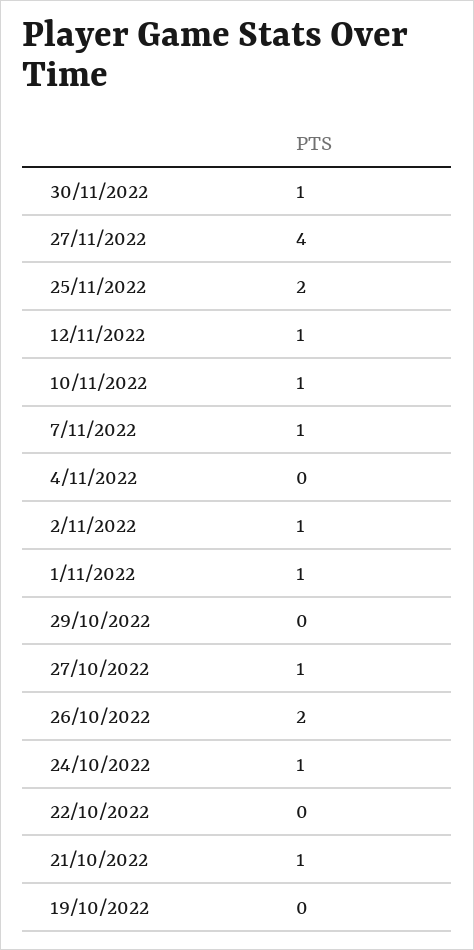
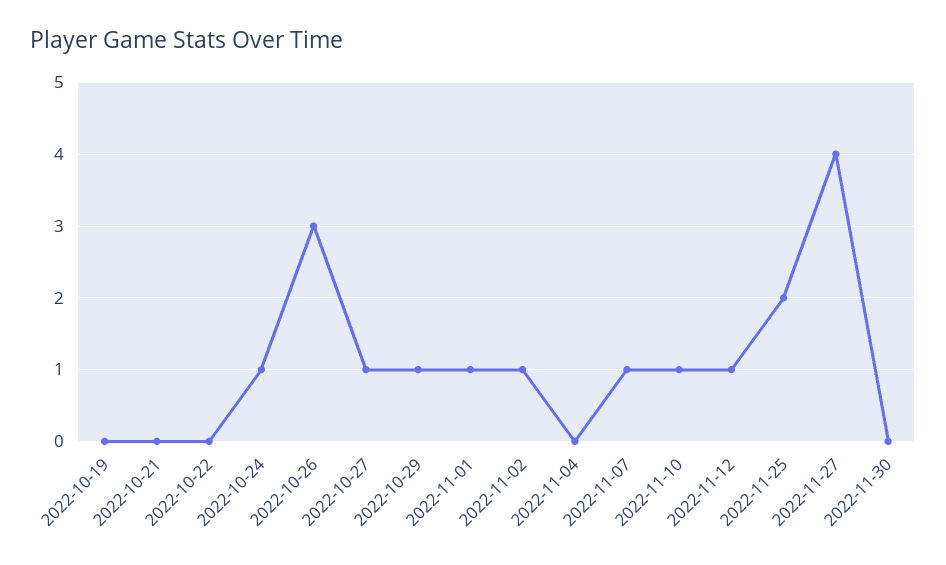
30/11/2022: 1 -> 0
29/10/2022: 0 -> 1
26/10/2022: 2 -> 3
21/10/2022: 1 -> 0

